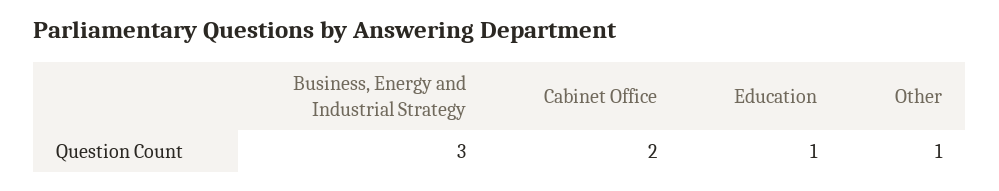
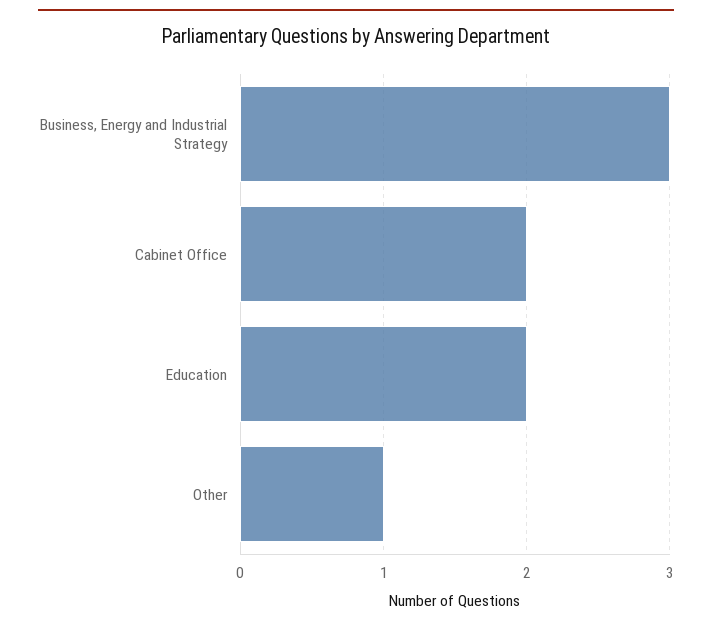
Education: 1 -> 2

